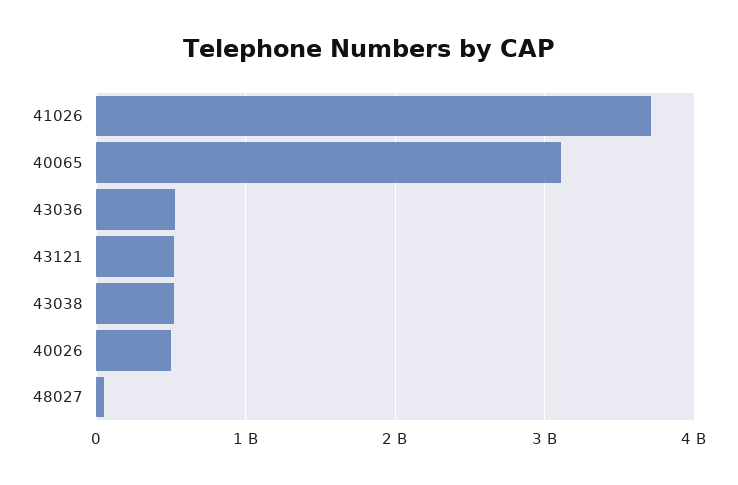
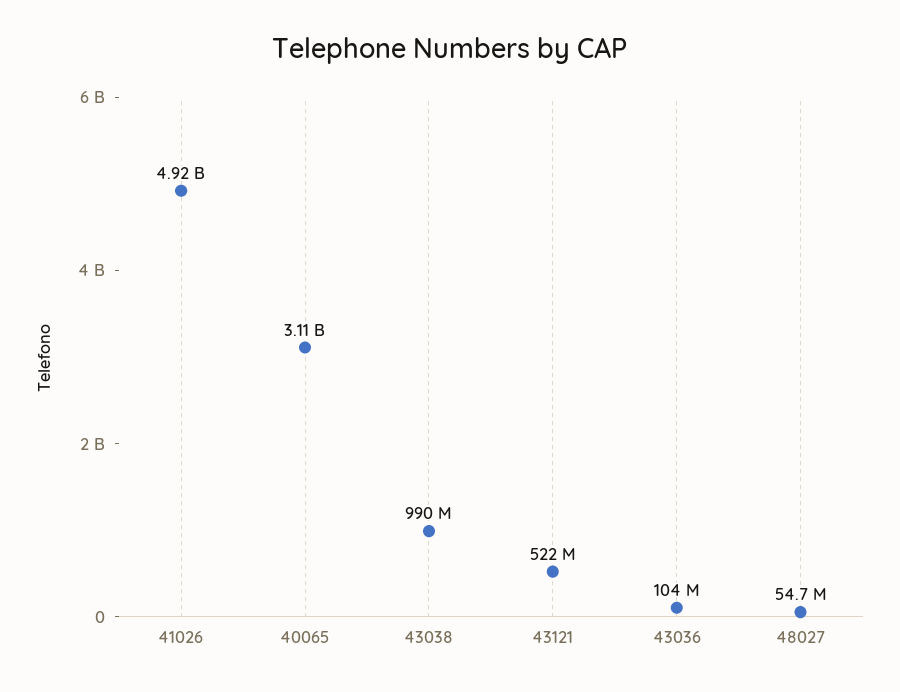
41026: 3700000000 -> 4920000000
43036: 500000000 -> 104000000
43038: 500000000 -> 990000000
40026: 500000000 -> none

